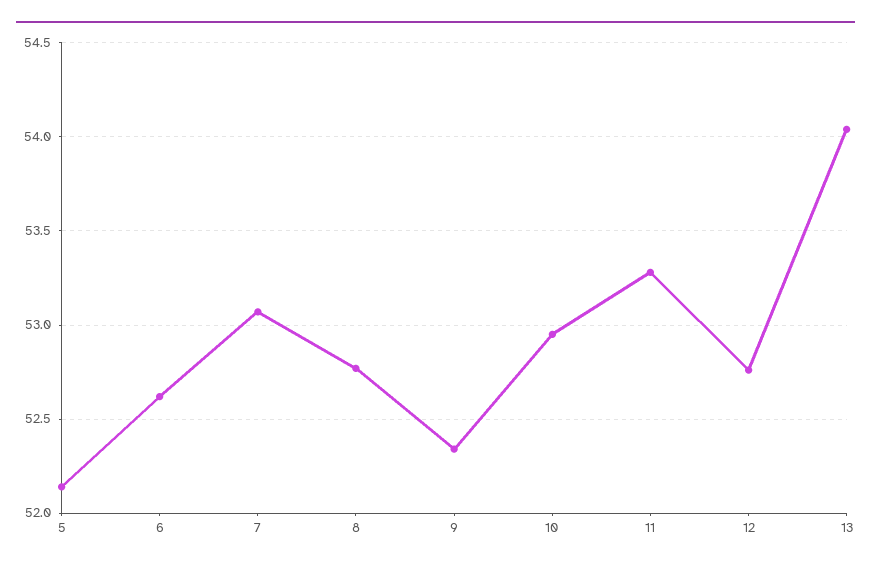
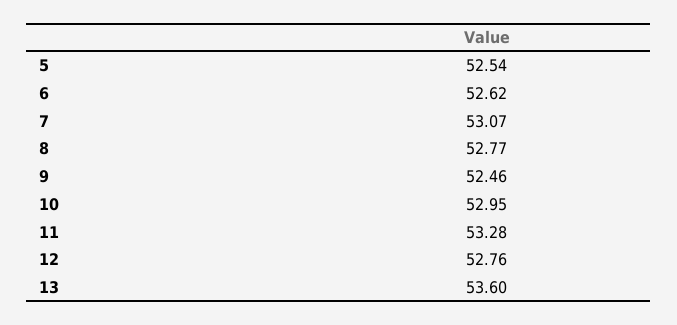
5: 52.15 -> 52.54
9: 52.35 -> 52.46
13: 54.05 -> 53.6

